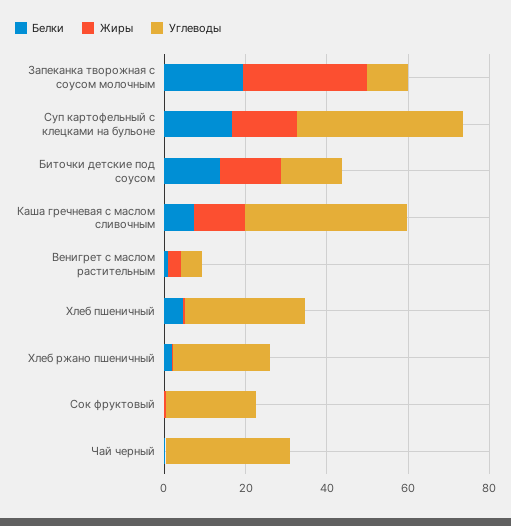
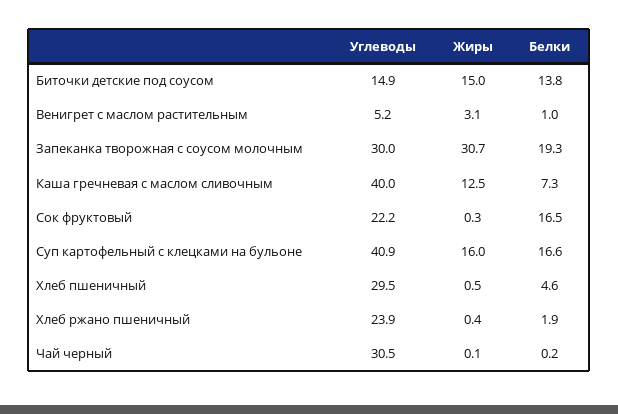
Углеводы, Запеканка творожная с соусом молочным: 10 -> 30
Белки, Сок фруктовый: 0 -> 16.5

